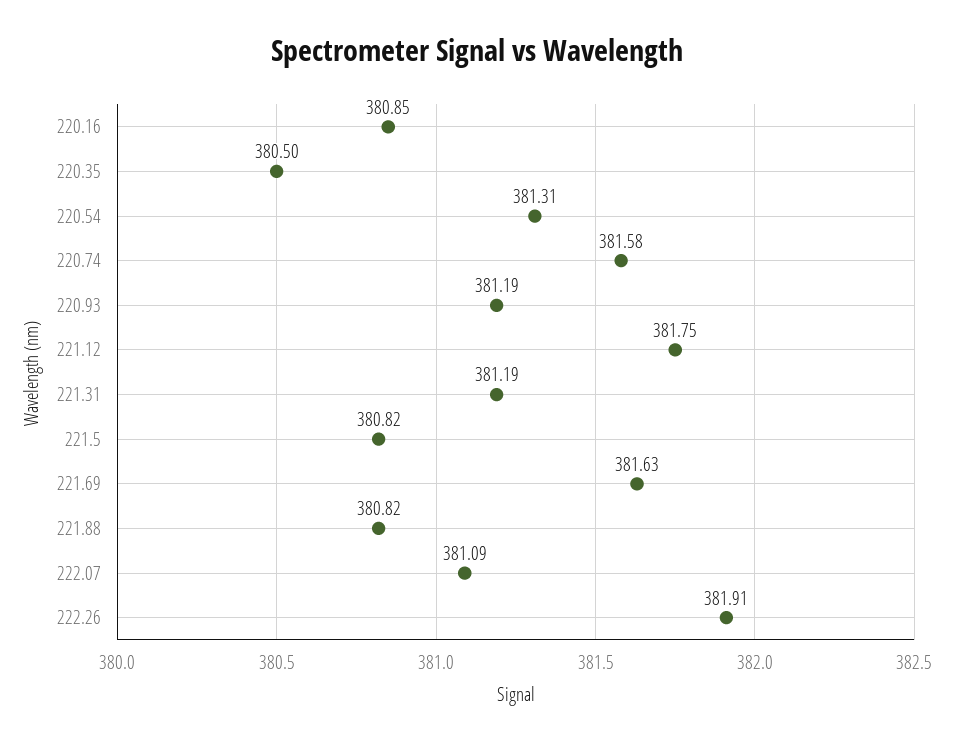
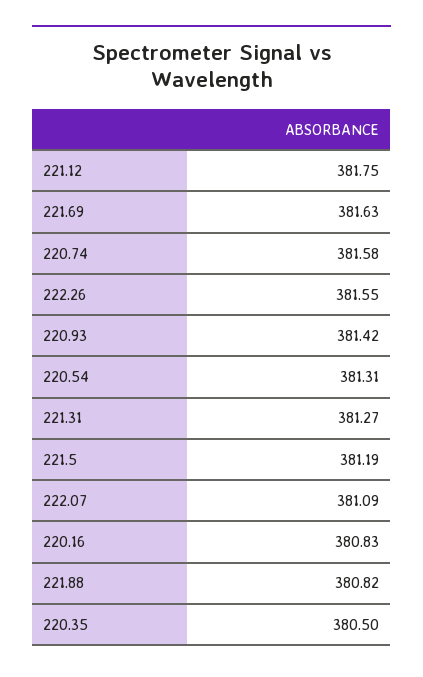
220.16: 380.85 -> 380.83
220.93: 381.19 -> 381.42
221.31: 381.19 -> 381.27
221.5: 380.82 -> 381.19
222.26: 381.91 -> 381.55

